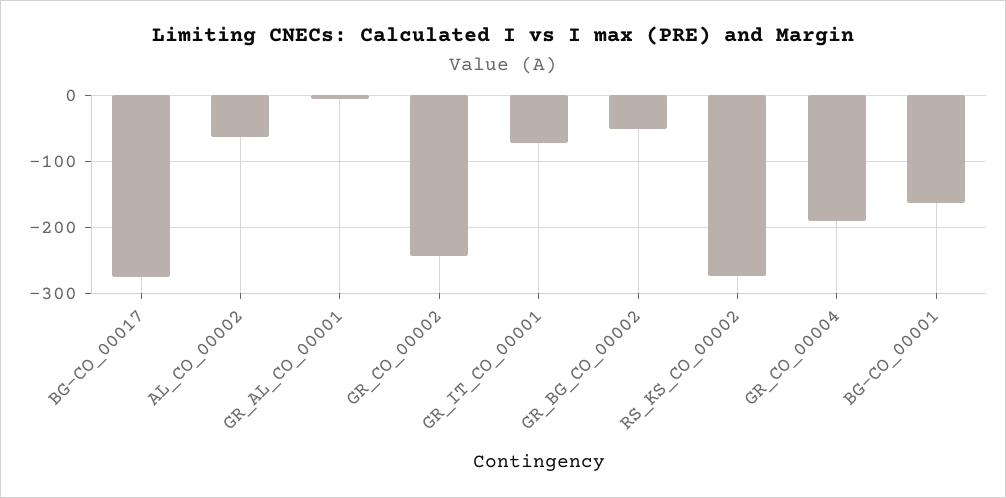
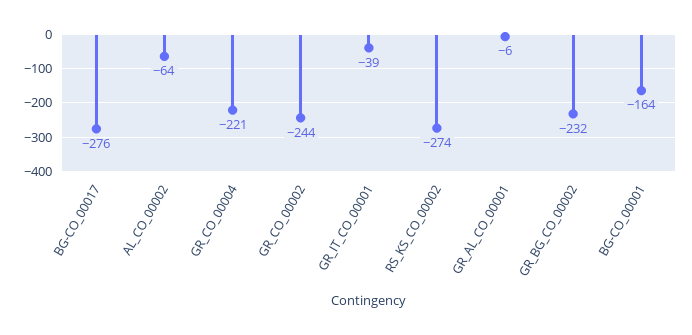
GR_IT_CO_00001: -70 -> -39
GR_BG_CO_00002: -50 -> -232
GR_CO_00004: -190 -> -221

